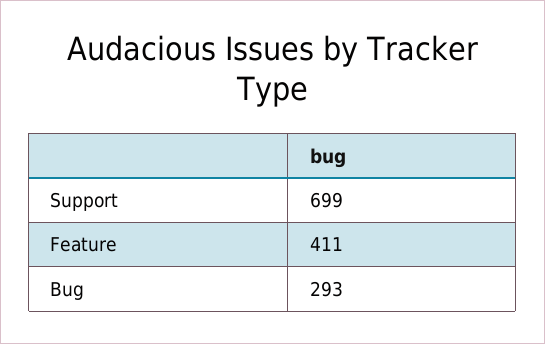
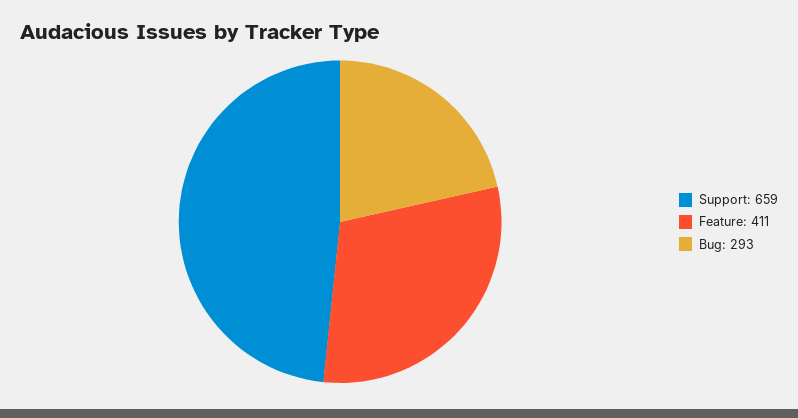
Support: 699 -> 659

